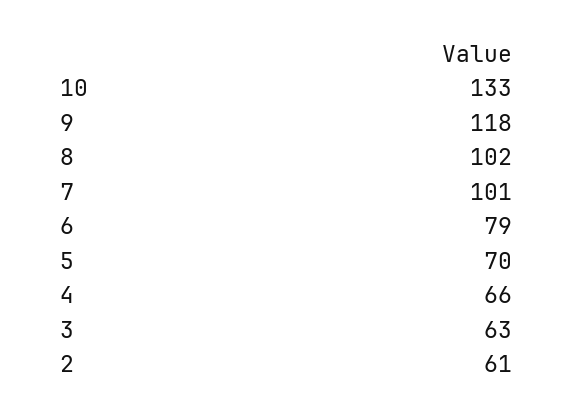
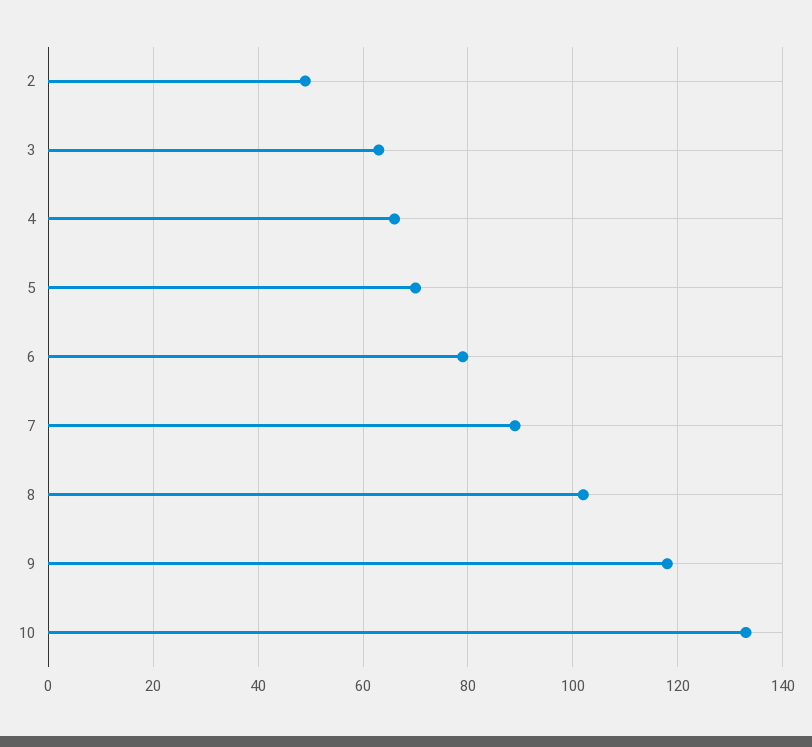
7: 101 -> 90
2: 61 -> 50

